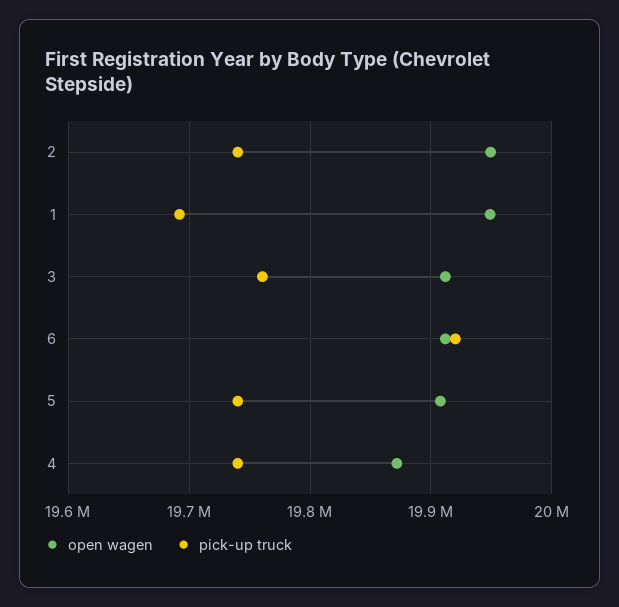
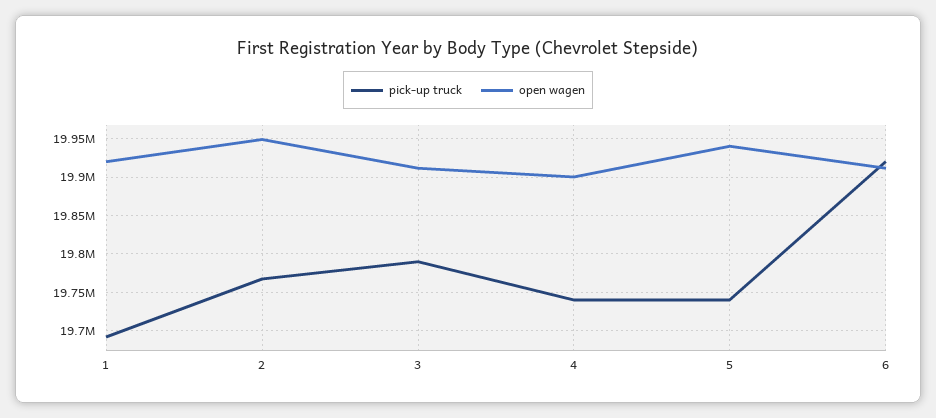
pick-up truck, 2: 19740000 -> 19770000
open wagen, 1: 19950000 -> 19920000
pick-up truck, 3: 19760000 -> 19790000
open wagen, 5: 19910000 -> 19940000
open wagen, 4: 19870000 -> 19900000

